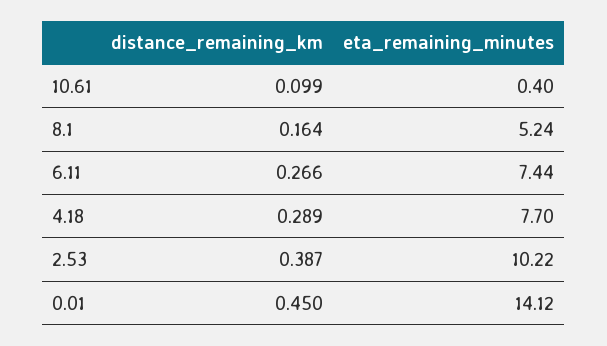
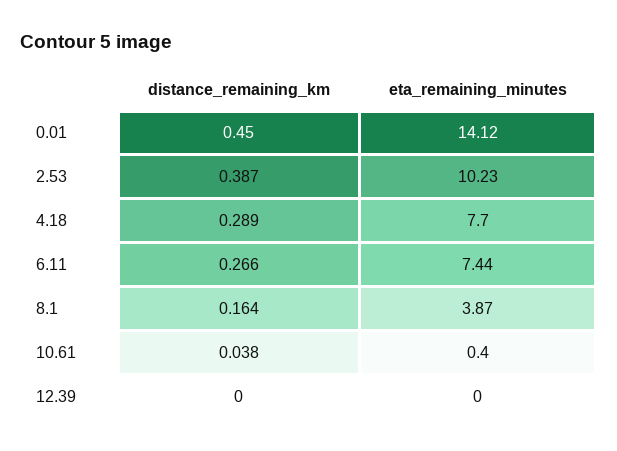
distance_remaining_km, 10.61: 0.099 -> 0.038
eta_remaining_minutes, 8.1: 5.24 -> 3.87
eta_remaining_minutes, 2.53: 10.22 -> 10.23
distance_remaining_km, 12.39: none -> 0
eta_remaining_minutes, 12.39: none -> 0

